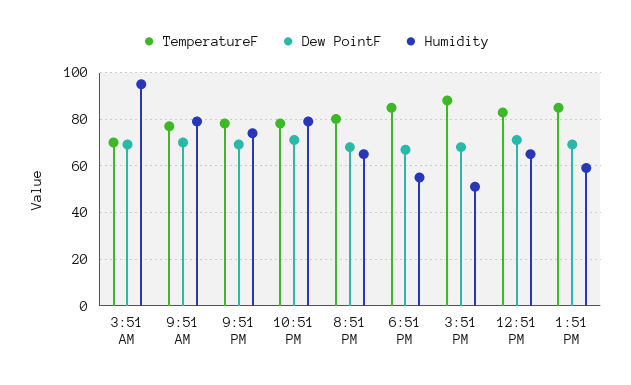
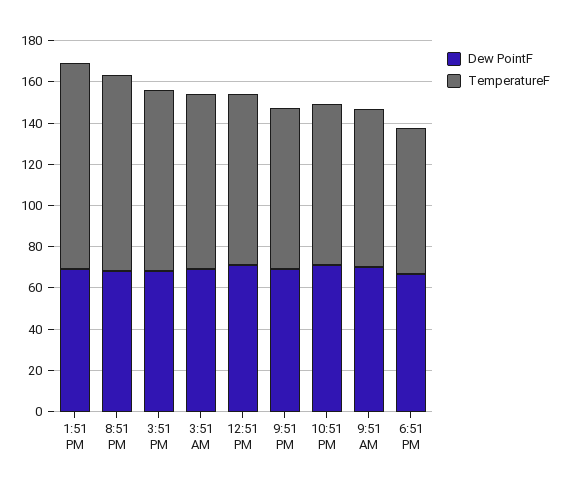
TemperatureF, 3:51 AM: 70 -> 85
Humidity, 3:51 AM: 95 -> none
Humidity, 9:51 AM: 80 -> none
Humidity, 9:51 PM: 75 -> none
Humidity, 10:51 PM: 80 -> none
TemperatureF, 8:51 PM: 80 -> 95
Humidity, 8:51 PM: 65 -> none
TemperatureF, 6:51 PM: 85 -> 70
Humidity, 6:51 PM: 55 -> none
Humidity, 3:51 PM: 50 -> none
Humidity, 12:51 PM: 65 -> none
TemperatureF, 1:51 PM: 85 -> 100
Humidity, 1:51 PM: 60 -> none

